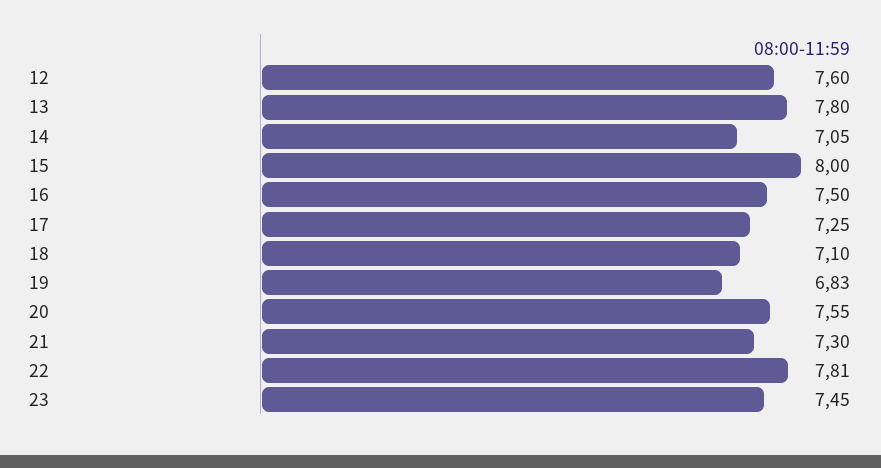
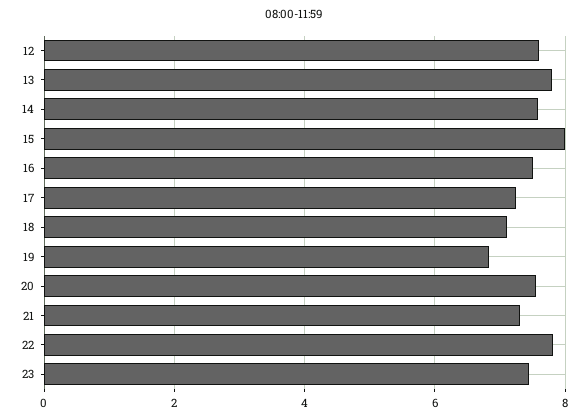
14: 7.05 -> 7.6

